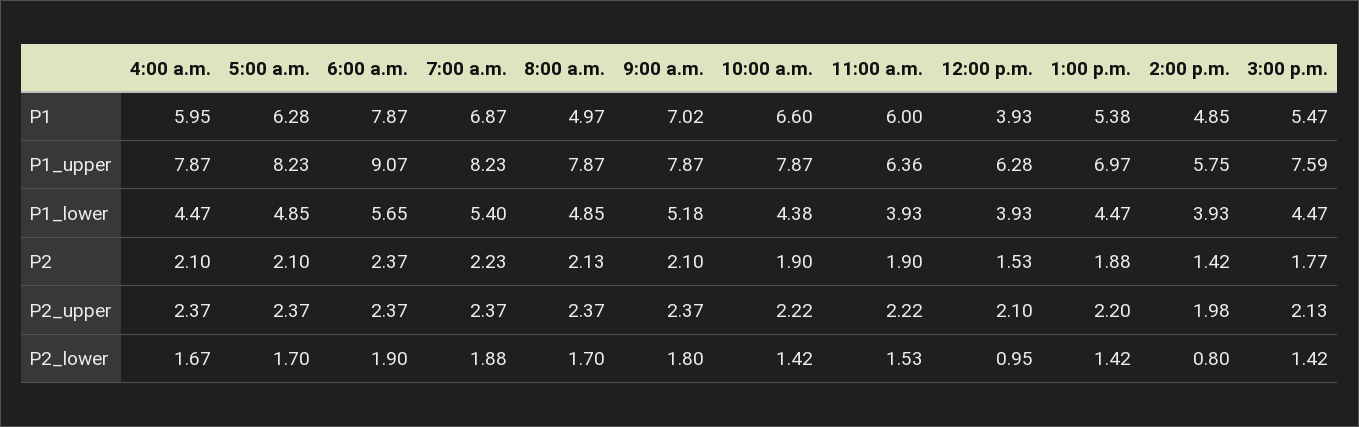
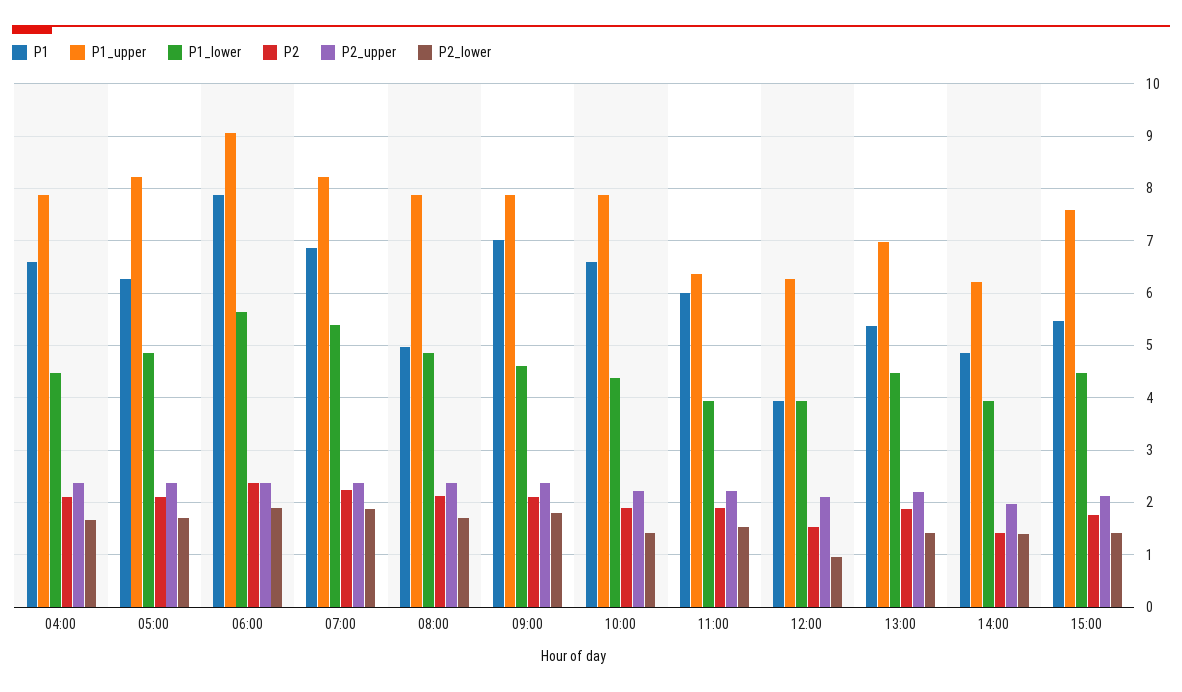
P1, 4:00 a.m.: 5.95 -> 6.6
P1_upper, 2:00 p.m.: 5.75 -> 6.2
P1_lower, 9:00 a.m.: 5.18 -> 4.6
P2_lower, 2:00 p.m.: 0.8 -> 1.4

